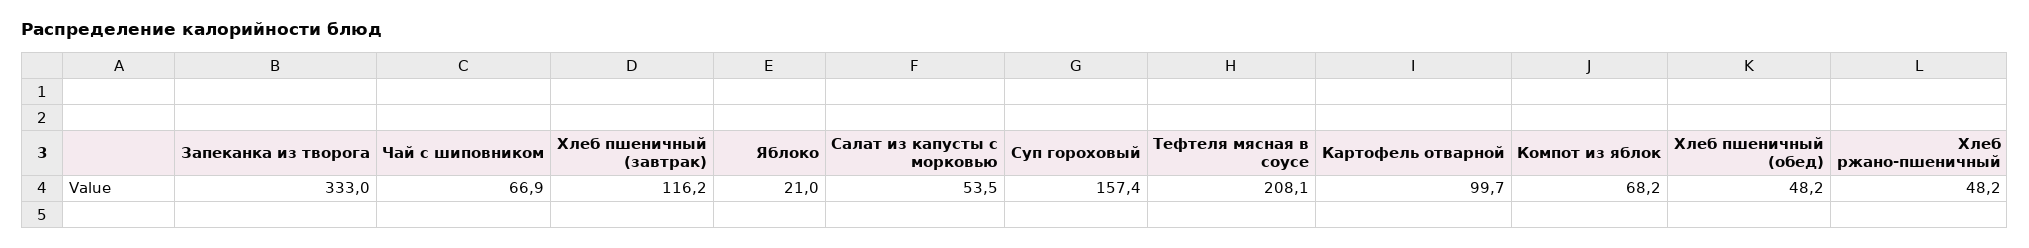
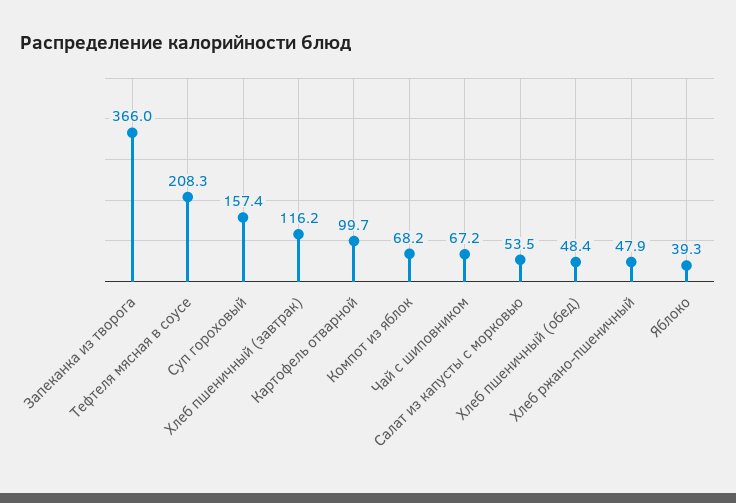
Запеканка из творога: 333 -> 366
Чай с шиповником: 66.9 -> 67.2
Яблоко: 21 -> 39.3
Тефтеля мясная в соусе: 208.1 -> 208.3
Хлеб пшеничный (обед): 48.2 -> 48.4
Хлеб ржано-пшеничный: 48.2 -> 47.9

